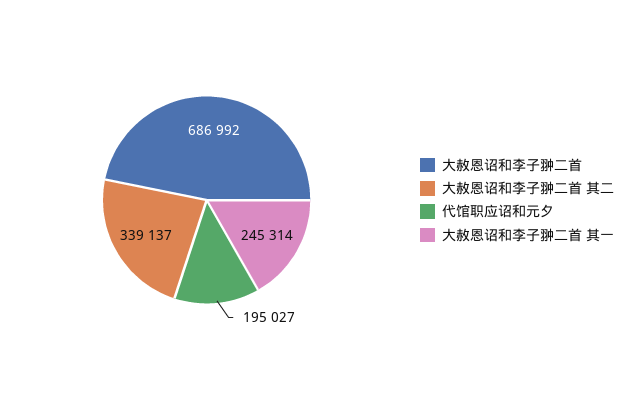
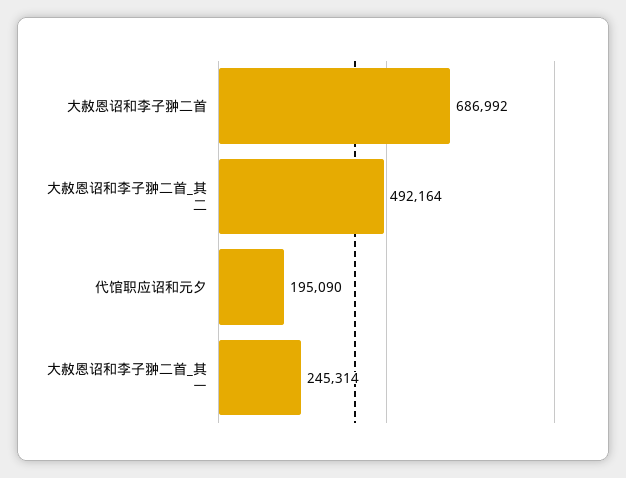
大赦恩诏和李子翀二首 其二: 339137 -> 492164
代馆职应诏和元夕: 195027 -> 195090

